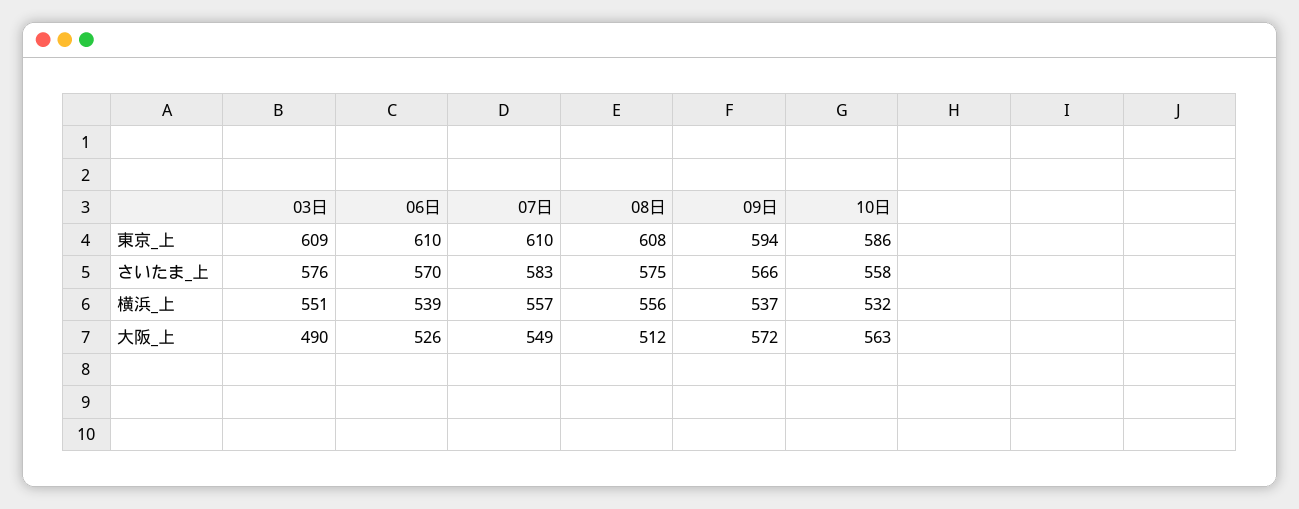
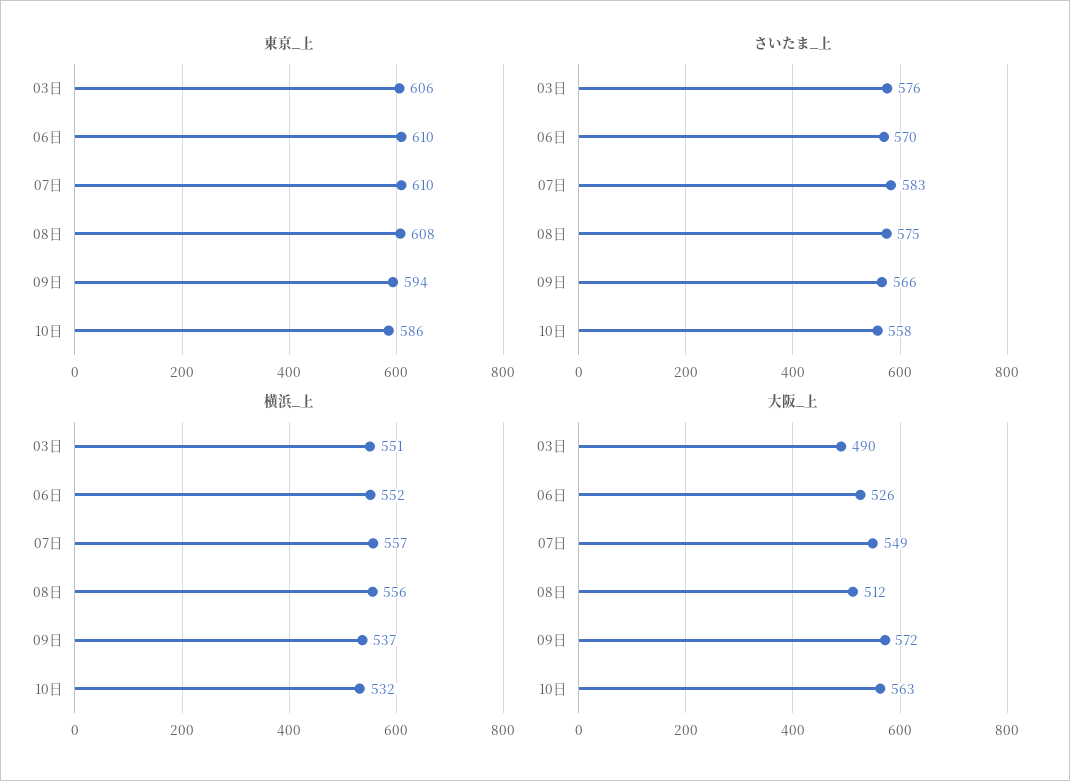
東京_上, 03日: 609 -> 606
横浜_上, 06日: 539 -> 552

